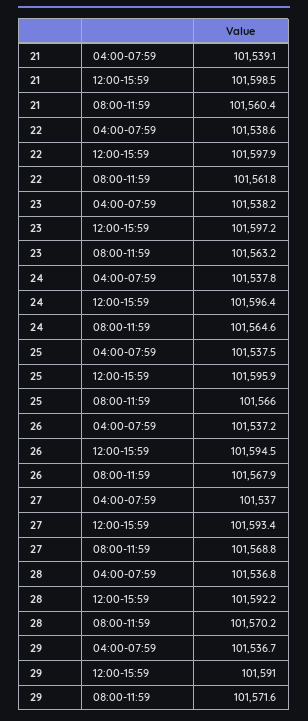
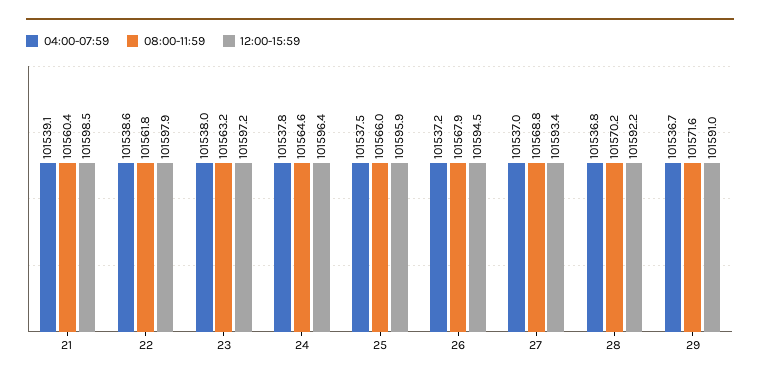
04:00-07:59, 23: 101538.2 -> 101538

